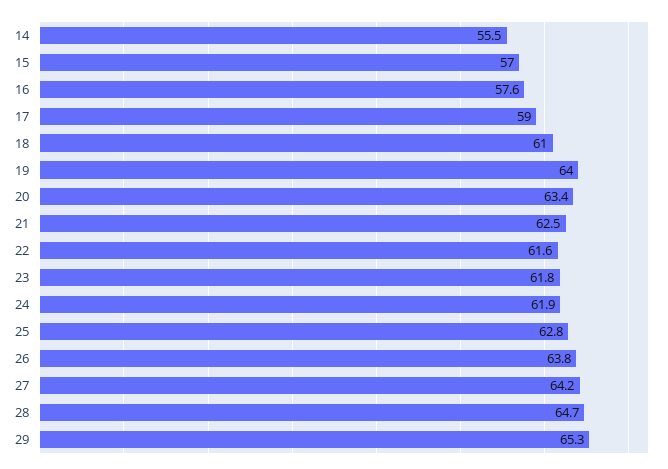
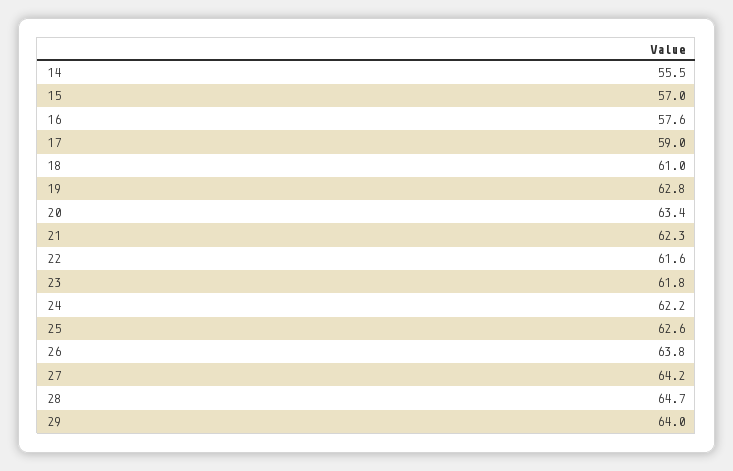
19: 64 -> 62.8
21: 62.5 -> 62.3
24: 61.9 -> 62.2
25: 62.8 -> 62.6
29: 65.3 -> 64

